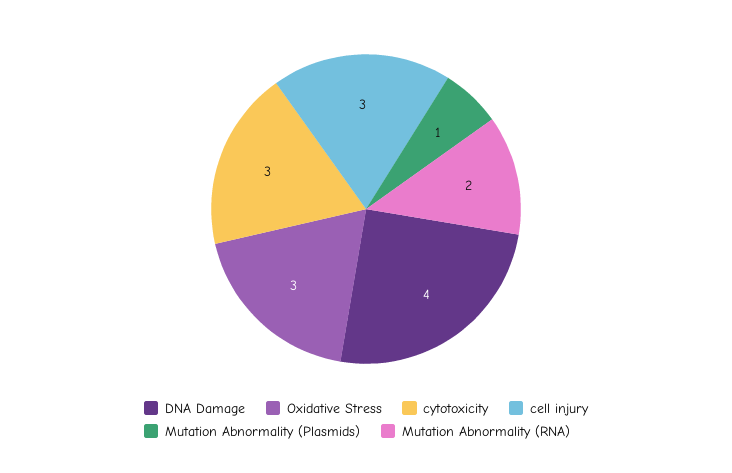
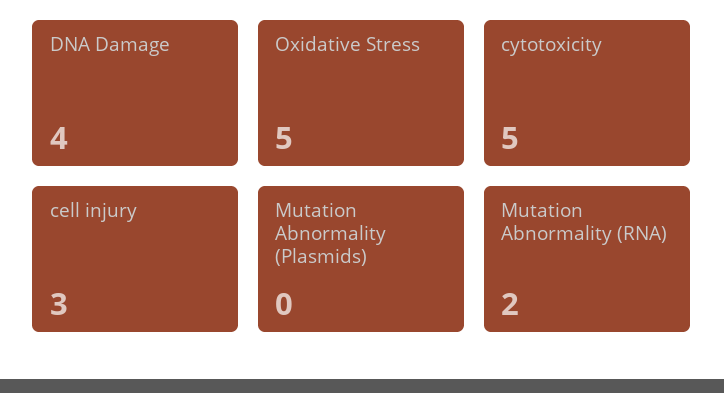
Oxidative Stress: 3 -> 5
cytotoxicity: 3 -> 5
Mutation Abnormality (Plasmids): 1 -> 0

